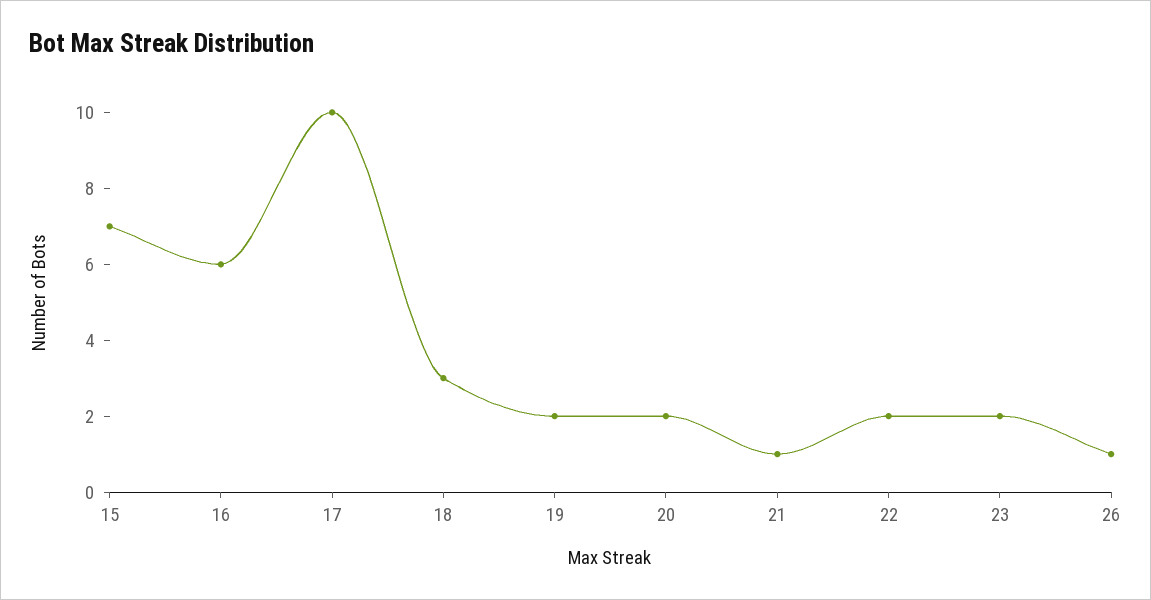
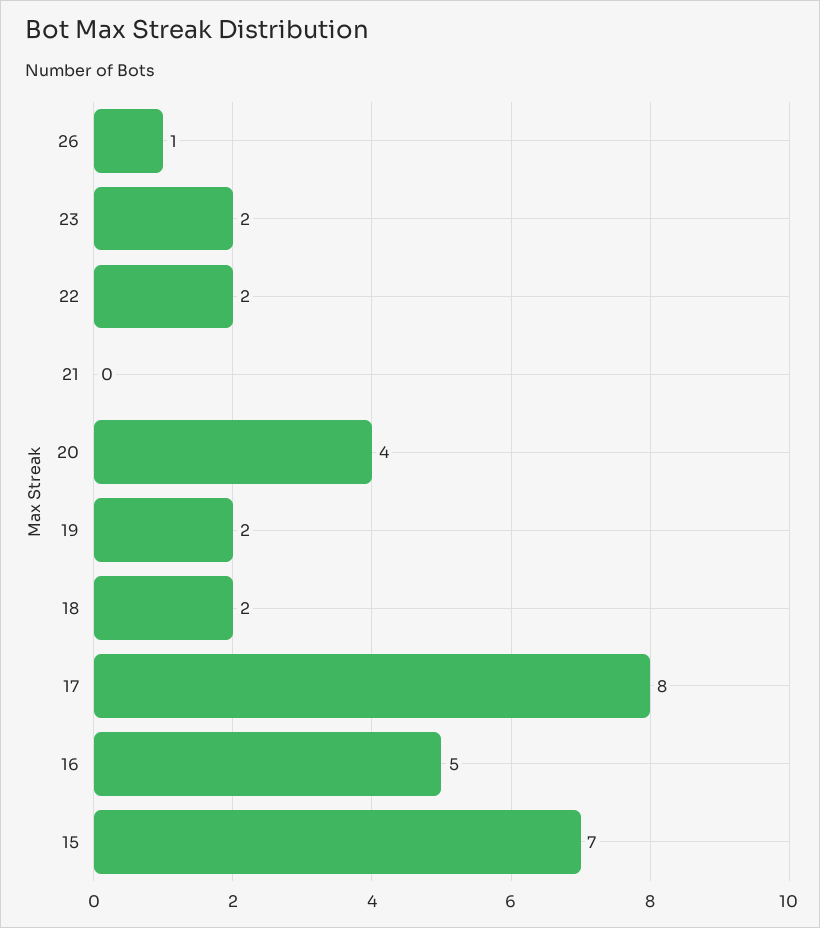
16: 6 -> 5
17: 10 -> 8
18: 3 -> 2
20: 2 -> 4
21: 1 -> 0

